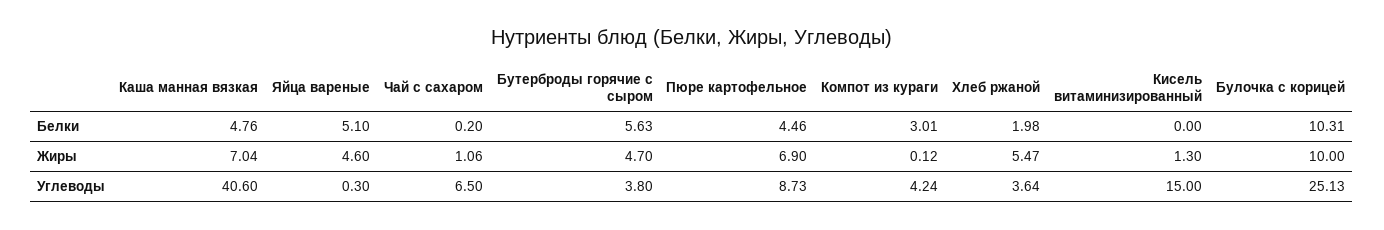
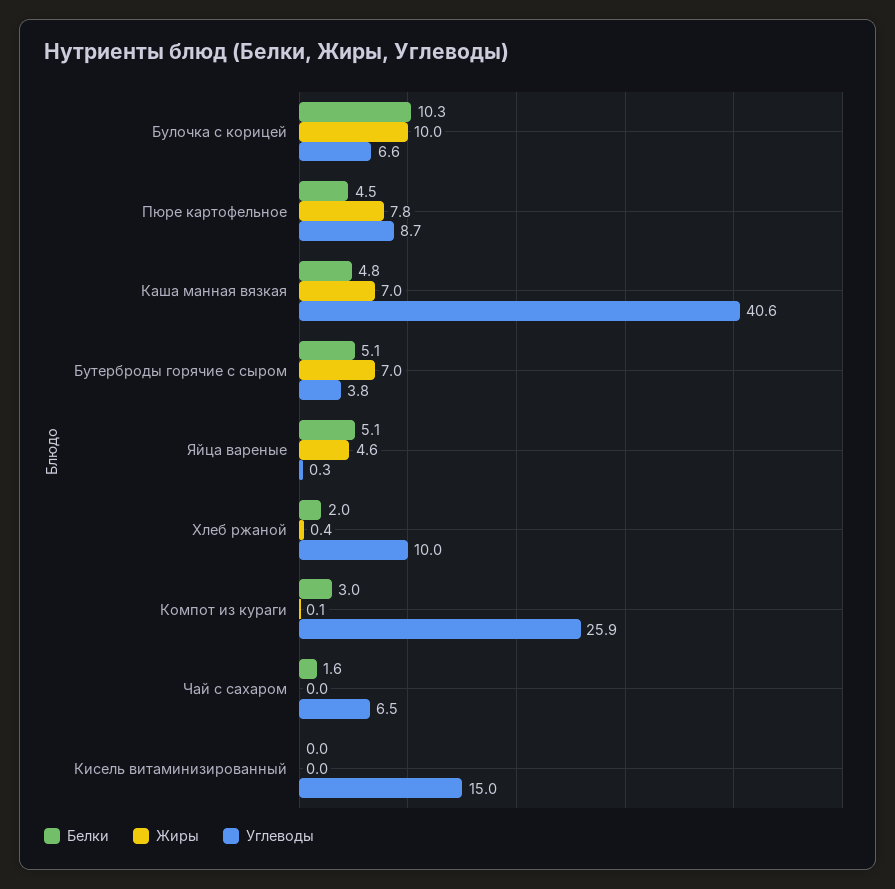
Белки, Чай с сахаром: 0.2 -> 1.6
Белки, Бутерброды горячие с сыром: 5.63 -> 5.1
Жиры, Чай с сахаром: 1.06 -> 0
Жиры, Бутерброды горячие с сыром: 4.7 -> 7
Жиры, Пюре картофельное: 6.9 -> 7.8
Жиры, Хлеб ржаной: 5.47 -> 0.4
Жиры, Кисель витаминизированный: 1.3 -> 0
Углеводы, Компот из кураги: 4.24 -> 25.9
Углеводы, Хлеб ржаной: 3.64 -> 10
Углеводы, Булочка с корицей: 25.13 -> 6.6

